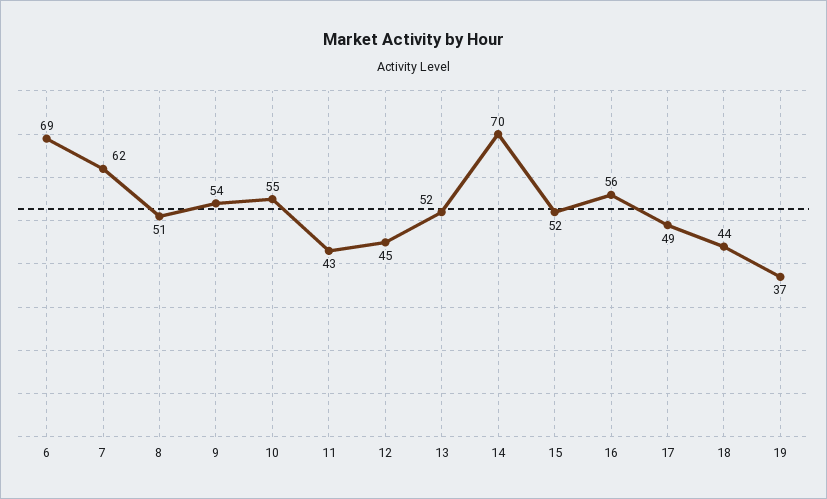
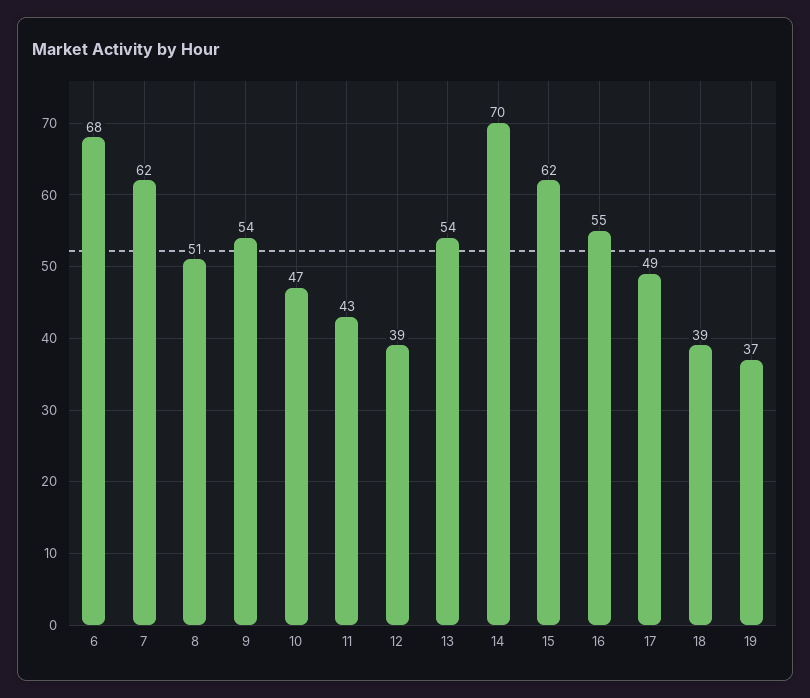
6: 69 -> 68
10: 55 -> 47
12: 45 -> 39
13: 52 -> 54
15: 52 -> 62
16: 56 -> 55
18: 44 -> 39

